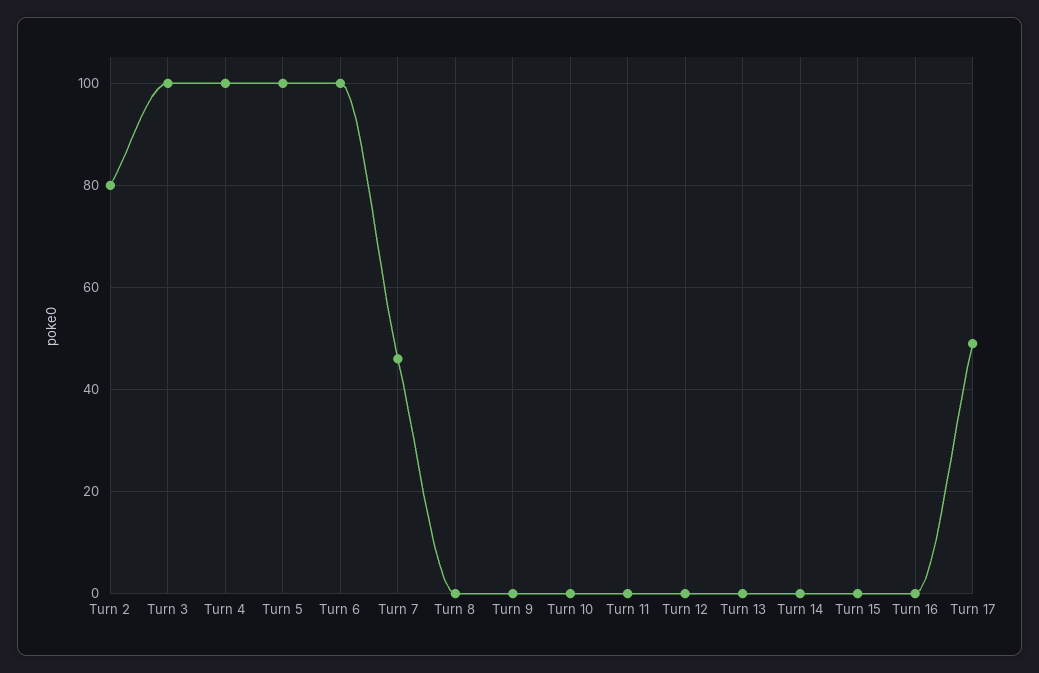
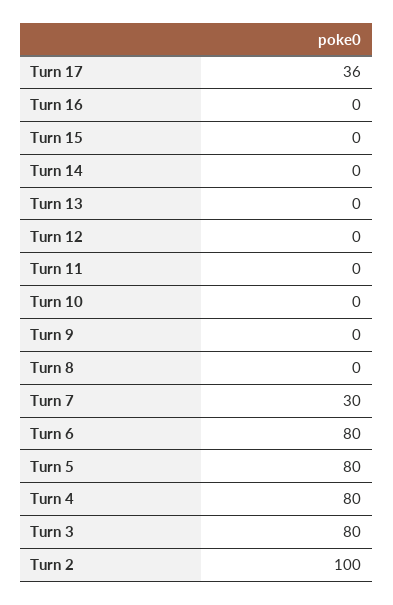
Turn 2: 80 -> 100
Turn 3: 100 -> 80
Turn 4: 100 -> 80
Turn 5: 100 -> 80
Turn 6: 100 -> 80
Turn 7: 45 -> 30
Turn 17: 50 -> 36

